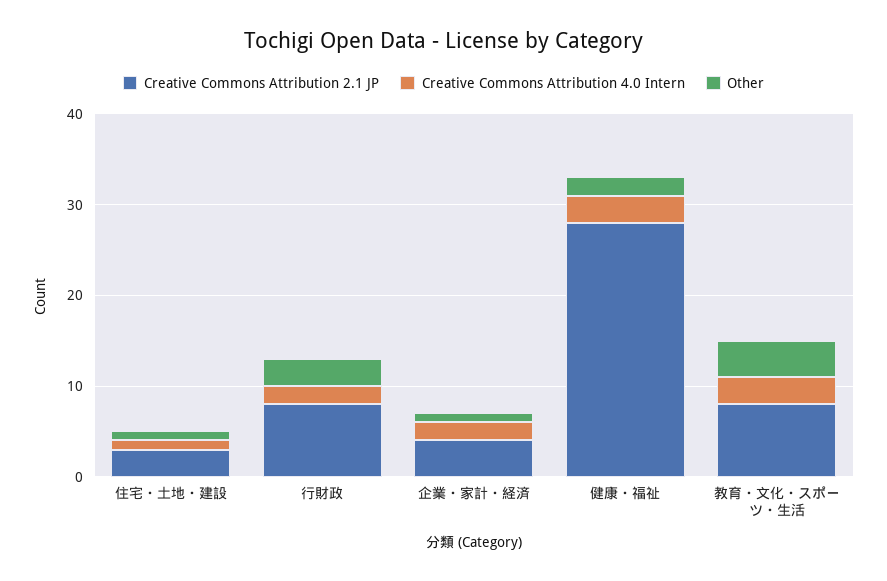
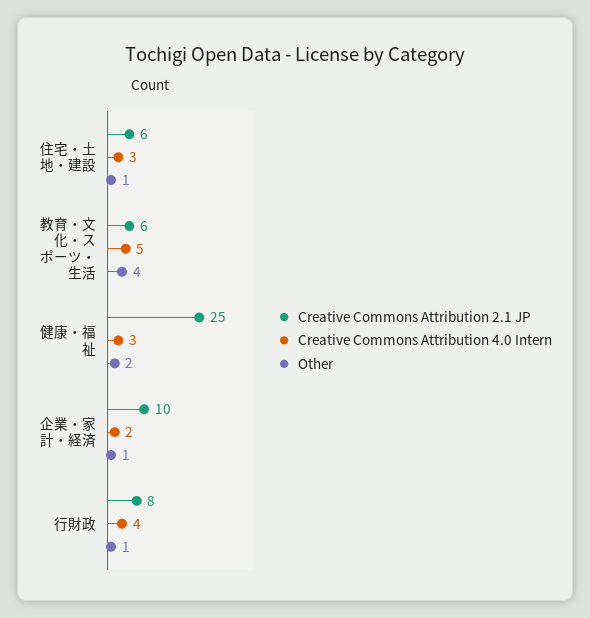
Creative Commons Attribution 2.1 JP, 住宅・土地・建設: 3 -> 6
Creative Commons Attribution 4.0 Intern, 住宅・土地・建設: 1 -> 3
Creative Commons Attribution 4.0 Intern, 行財政: 2 -> 4
Other, 行財政: 3 -> 1
Creative Commons Attribution 2.1 JP, 企業・家計・経済: 4 -> 10
Creative Commons Attribution 2.1 JP, 健康・福祉: 28 -> 25
Creative Commons Attribution 2.1 JP, 教育・文化・スポーツ・生活: 8 -> 6
Creative Commons Attribution 4.0 Intern, 教育・文化・スポーツ・生活: 3 -> 5

